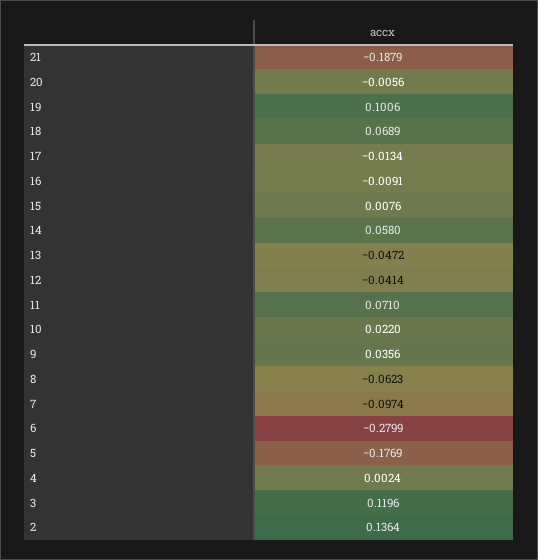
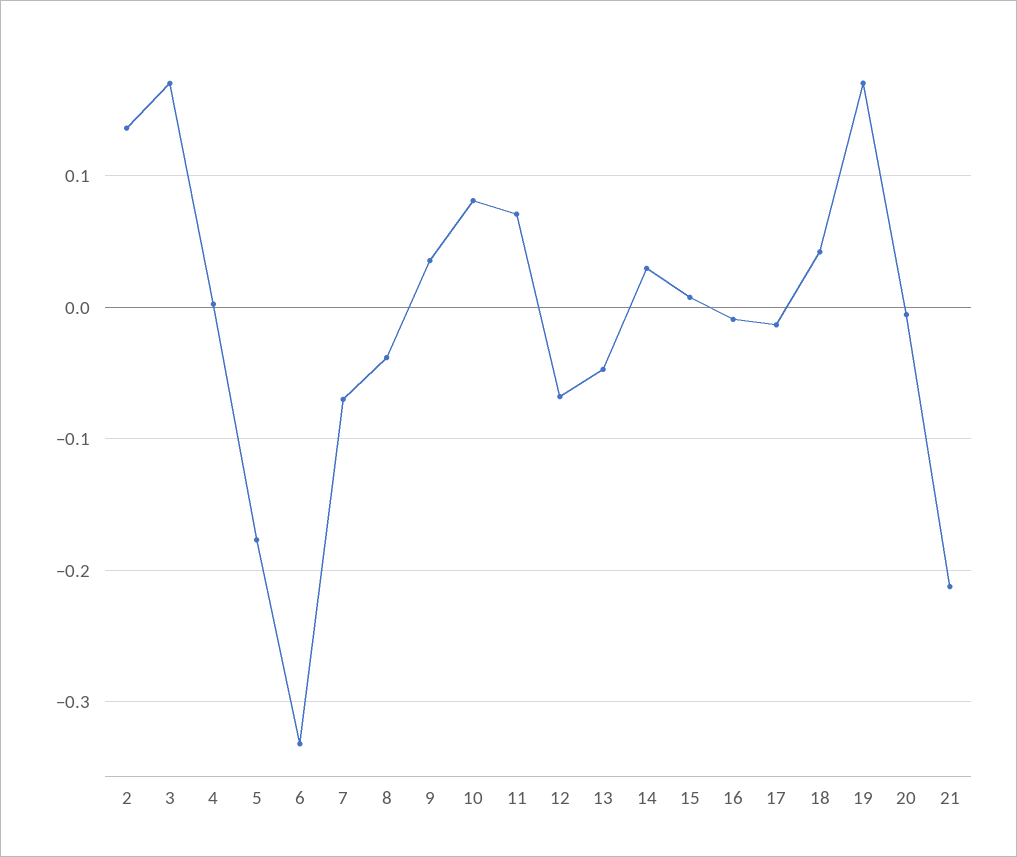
21: -0.1879 -> -0.21
19: 0.1006 -> 0.17
18: 0.0689 -> 0.04
14: 0.058 -> 0.03
12: -0.0414 -> -0.07
10: 0.022 -> 0.08
8: -0.0623 -> -0.04
7: -0.0974 -> -0.07
6: -0.2799 -> -0.33
3: 0.1196 -> 0.17

